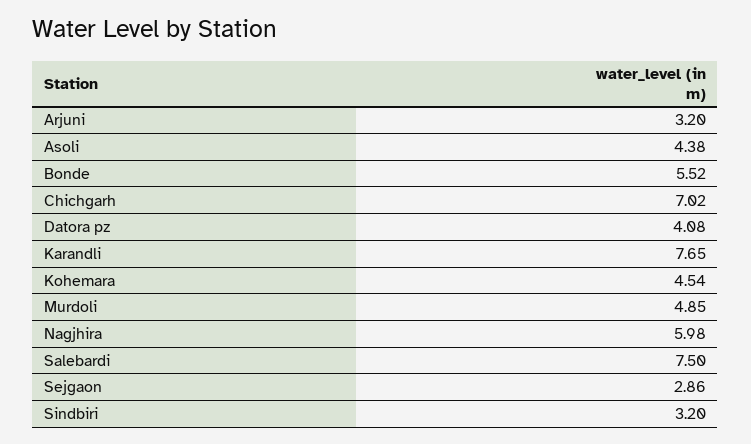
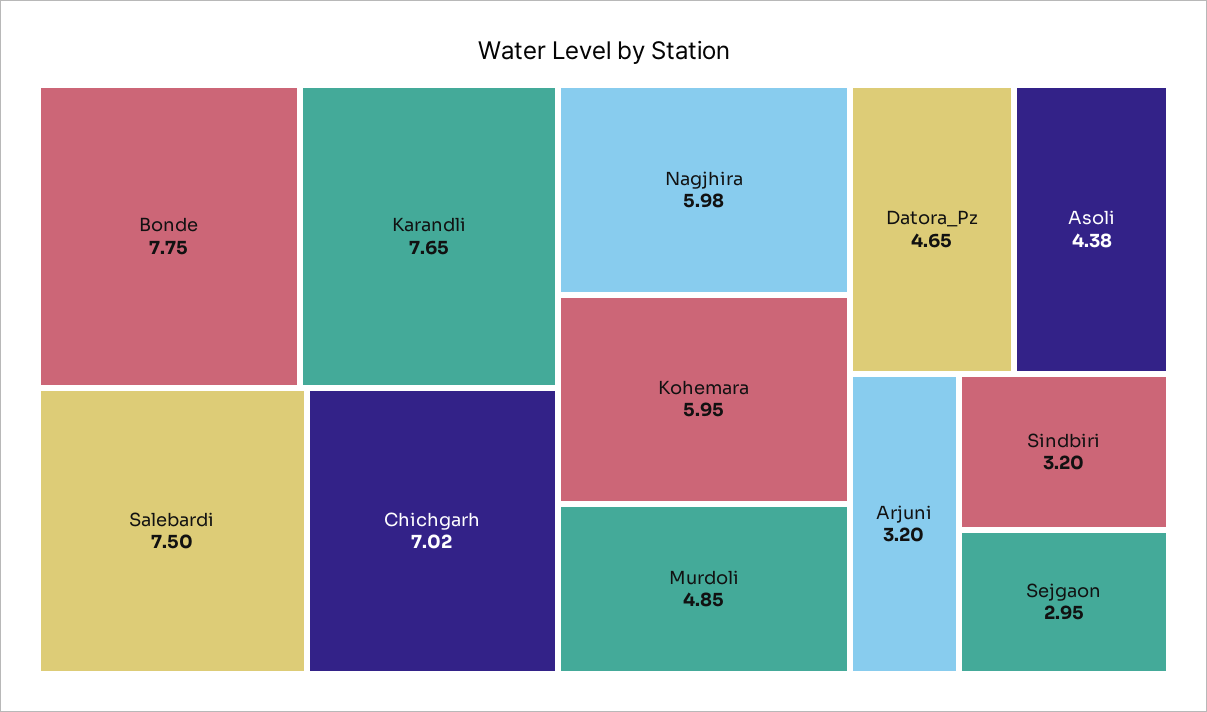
Bonde: 5.52 -> 7.75
Datora pz: 4.08 -> 4.65
Kohemara: 4.54 -> 5.95
Sejgaon: 2.86 -> 2.95

